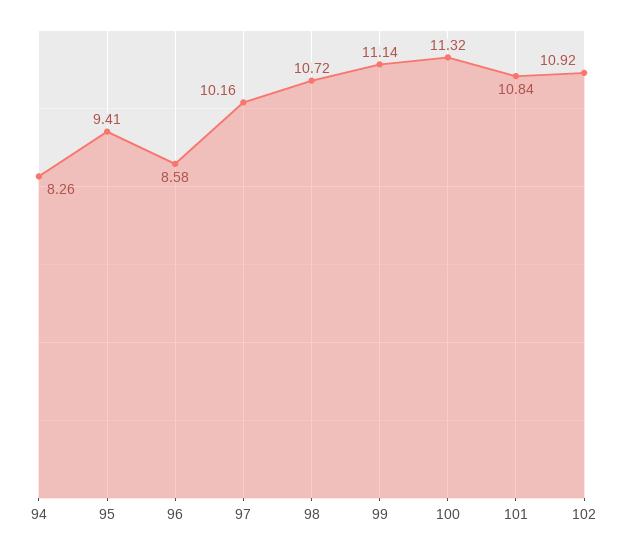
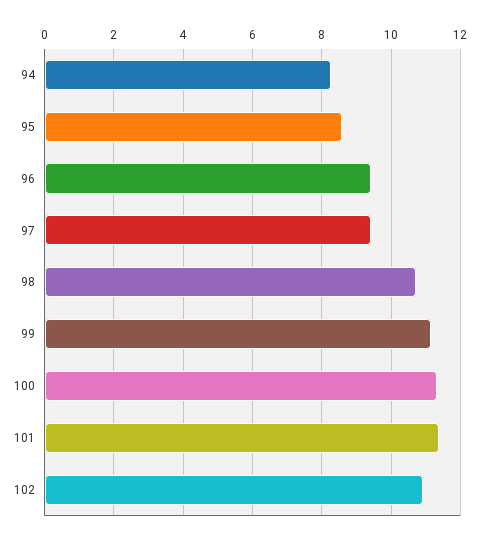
95: 9.41 -> 8.6
96: 8.58 -> 9.4
97: 10.16 -> 9.4
101: 10.84 -> 11.4

